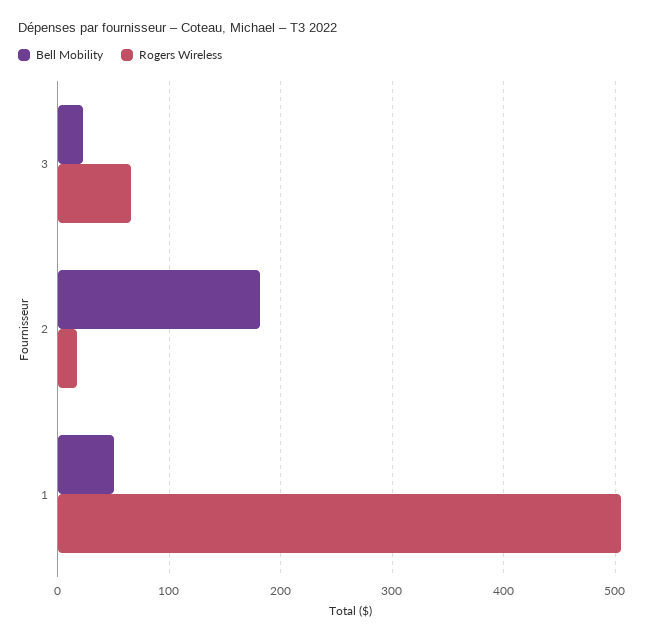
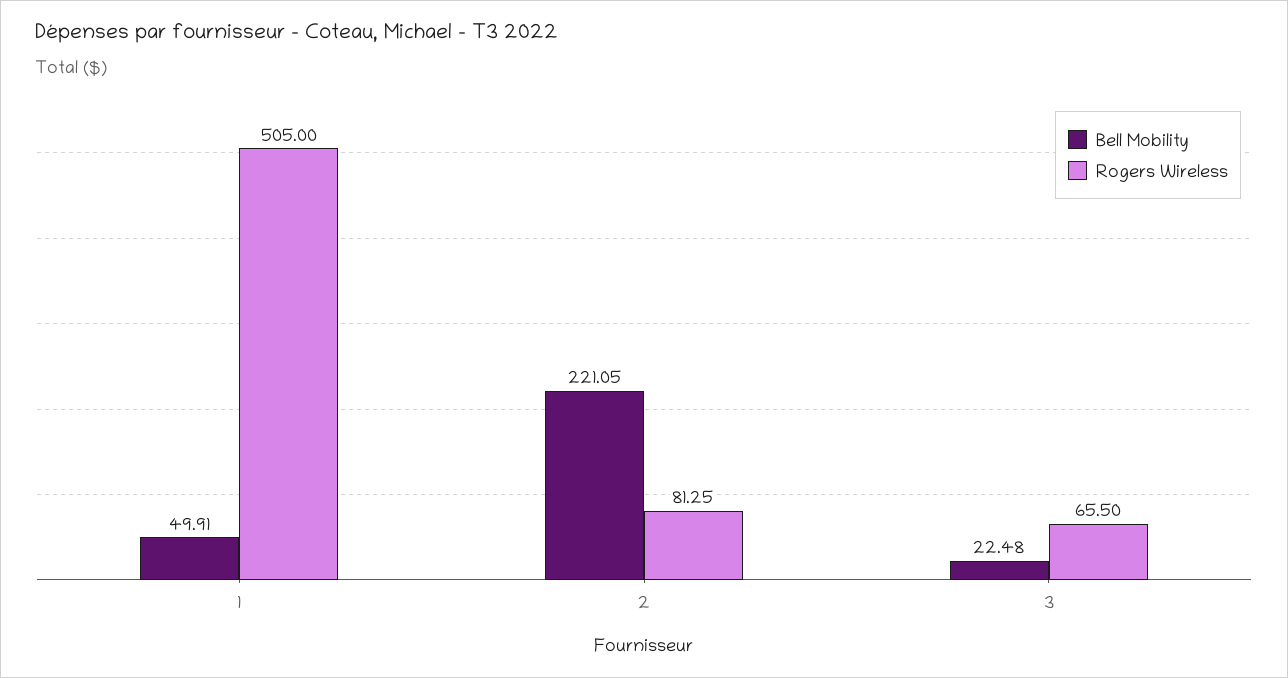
Bell Mobility, 2: 180 -> 221.05
Rogers Wireless, 2: 20 -> 81.25

